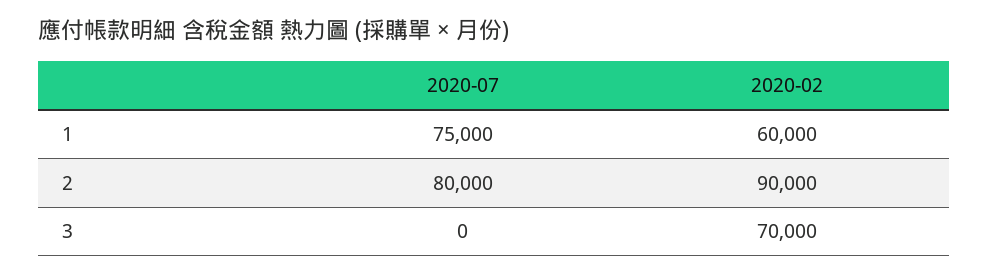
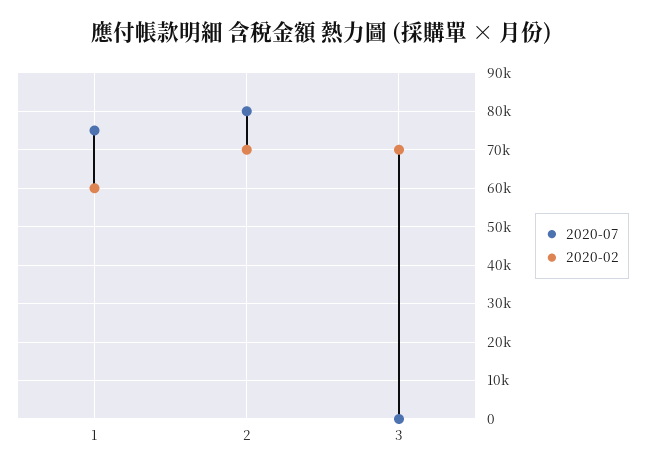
2020-02, 2: 90000 -> 70000

